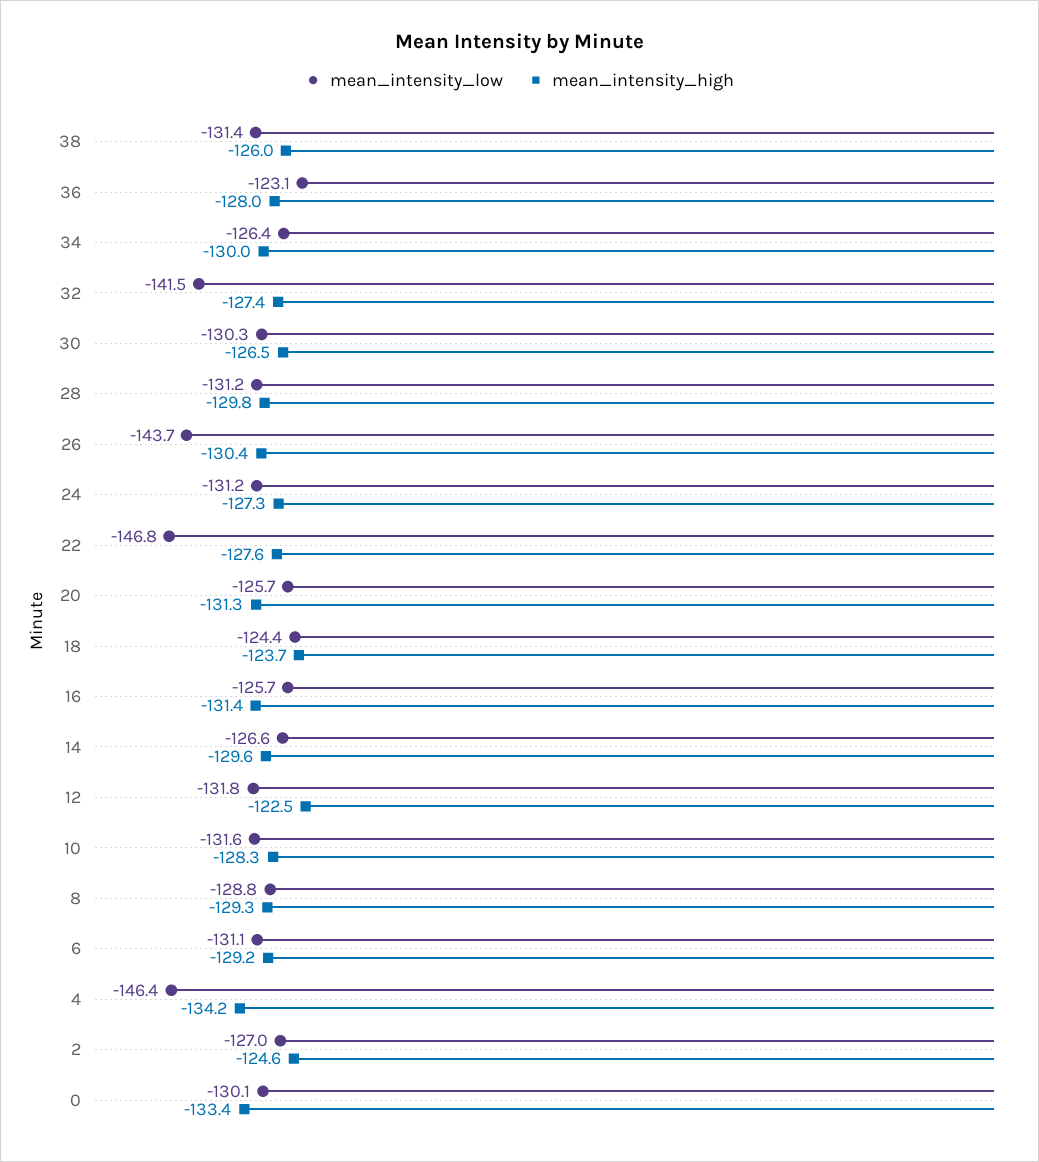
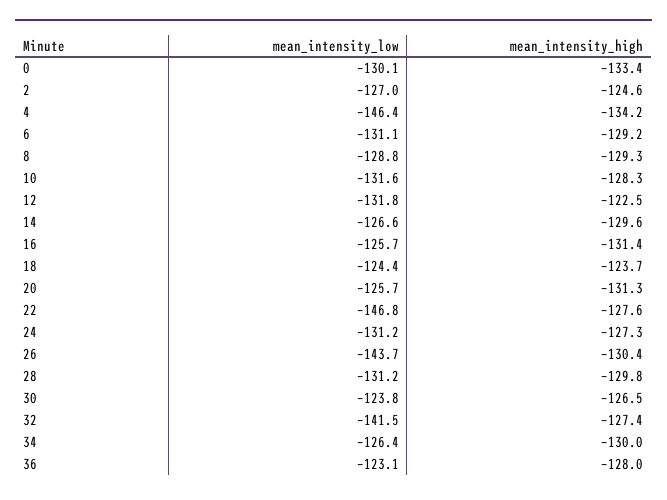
mean_intensity_low, 38: -131.4 -> none
mean_intensity_high, 38: -126 -> none
mean_intensity_low, 30: -130.3 -> -123.8

